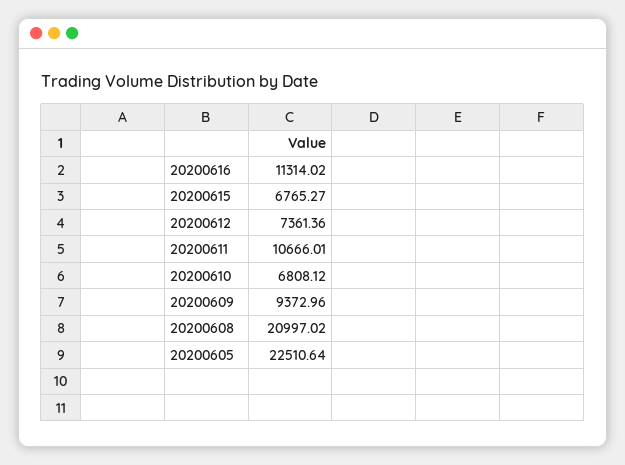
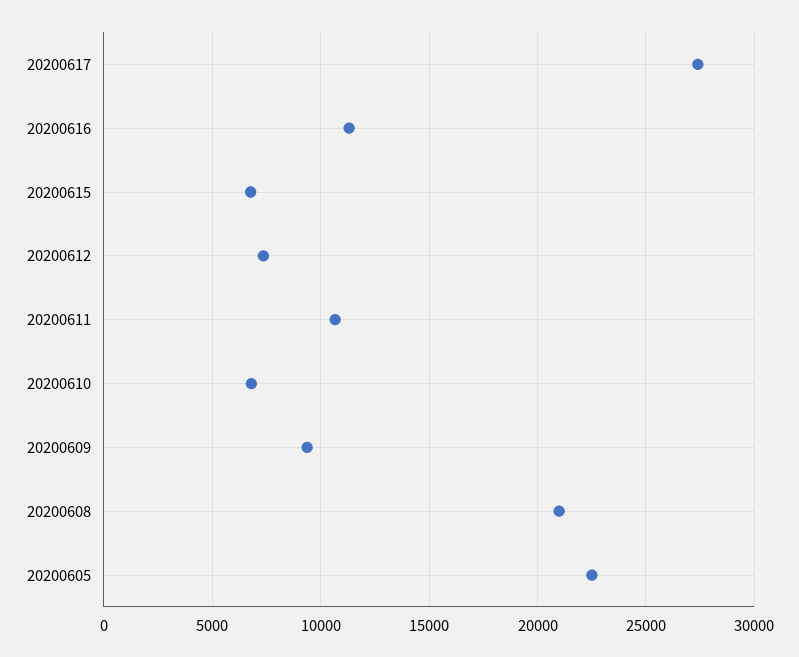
20200617: none -> 27500

